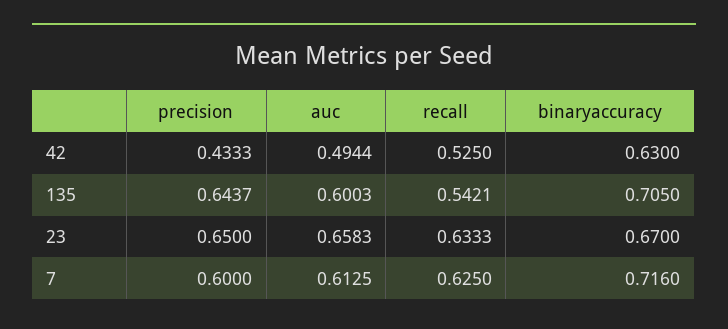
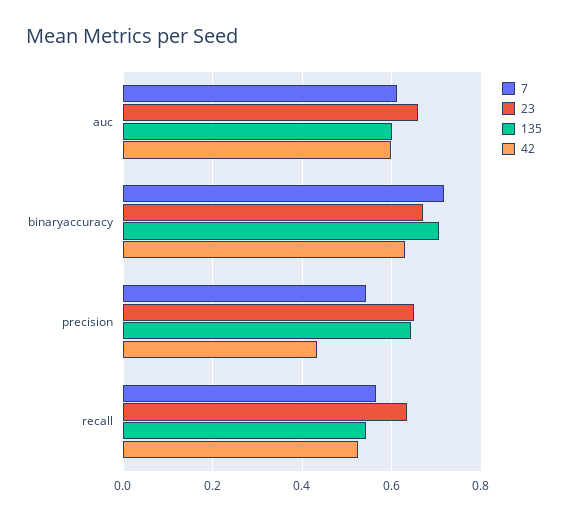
42, auc: 0.4944 -> 0.6
7, precision: 0.6 -> 0.54
7, recall: 0.625 -> 0.56

